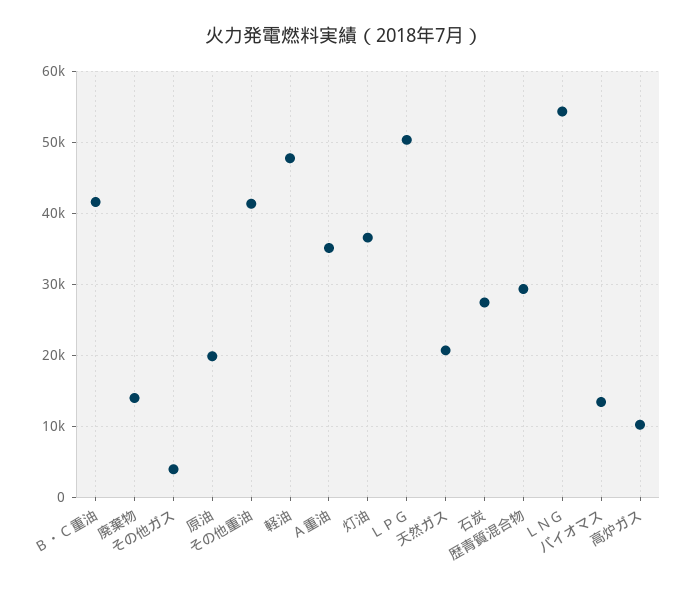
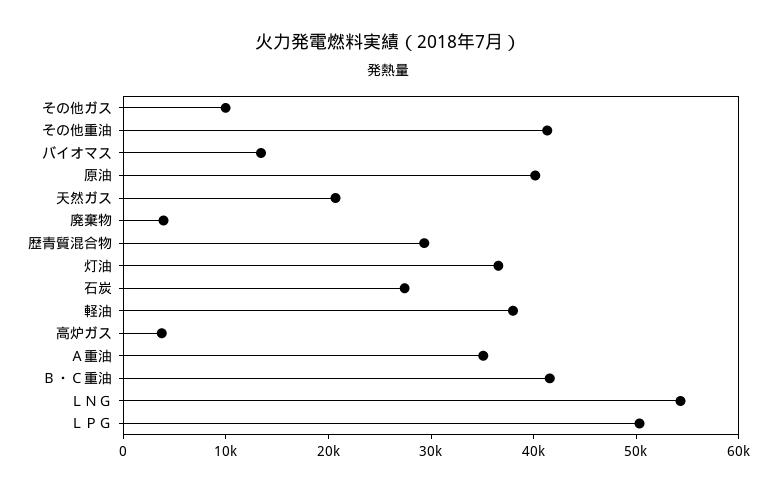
廃棄物: 14000 -> 4000
その他ガス: 4000 -> 10000
原油: 20000 -> 40000
軽油: 48000 -> 38000
高炉ガス: 10000 -> 4000

